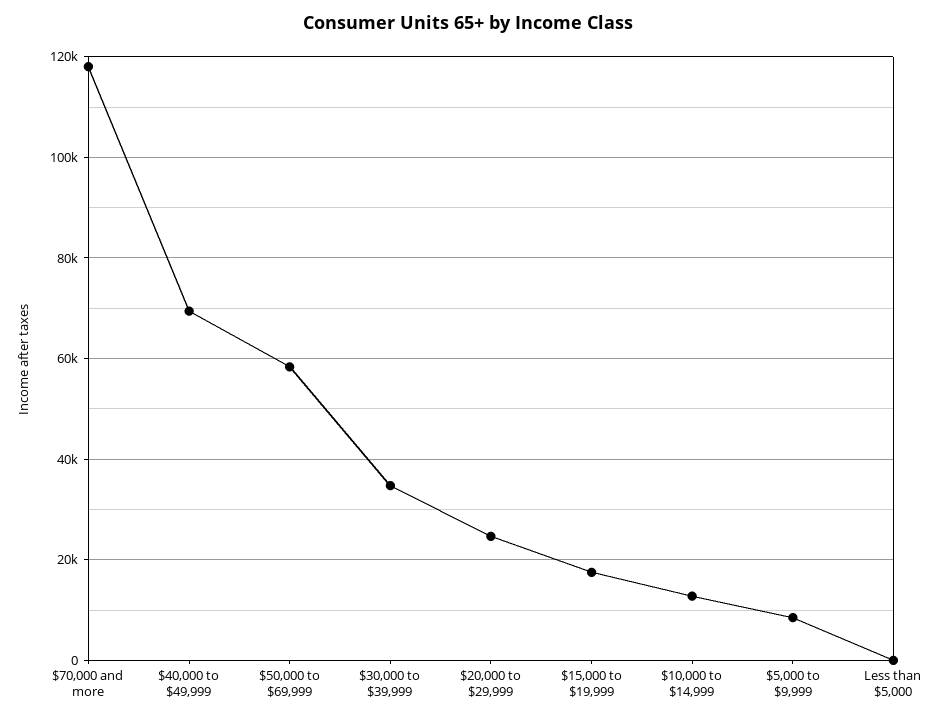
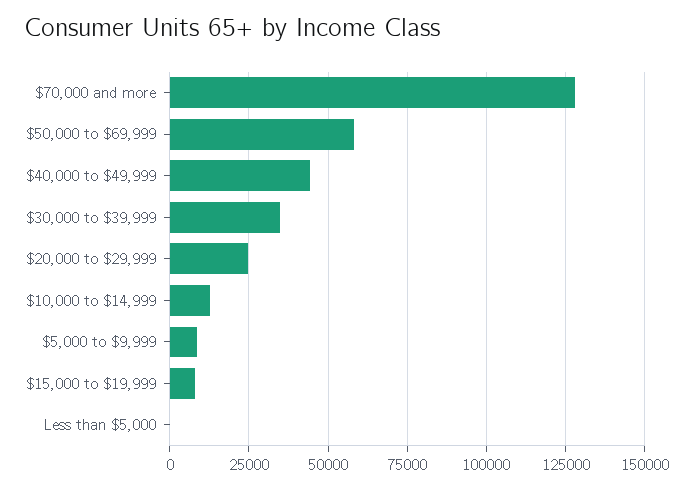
$70,000 and more: 118000 -> 127500
$40,000 to $49,999: 70000 -> 45000
$15,000 to $19,999: 18000 -> 7500

